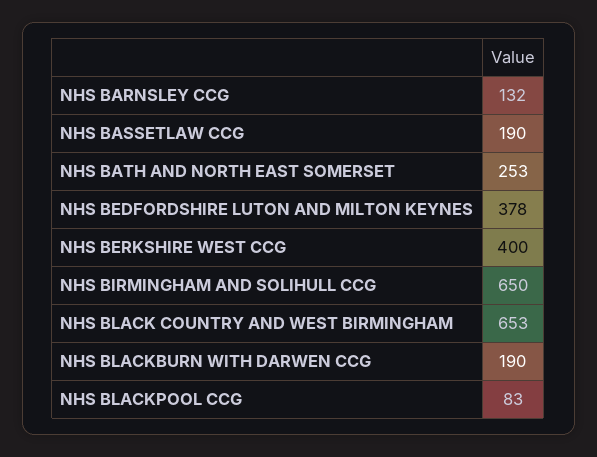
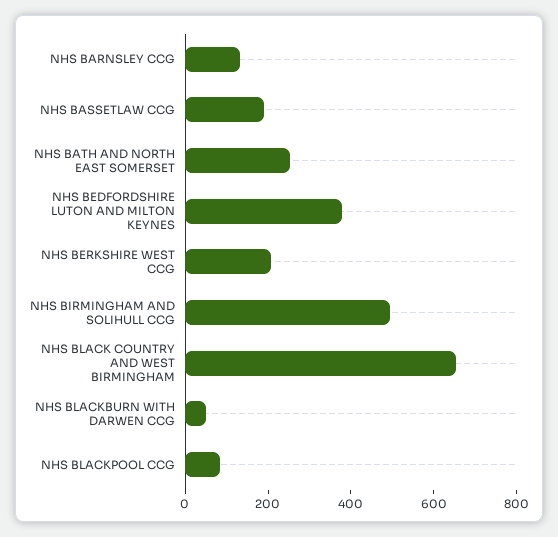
NHS BERKSHIRE WEST CCG: 400 -> 200
NHS BIRMINGHAM AND SOLIHULL CCG: 650 -> 500
NHS BLACKBURN WITH DARWEN CCG: 190 -> 50

